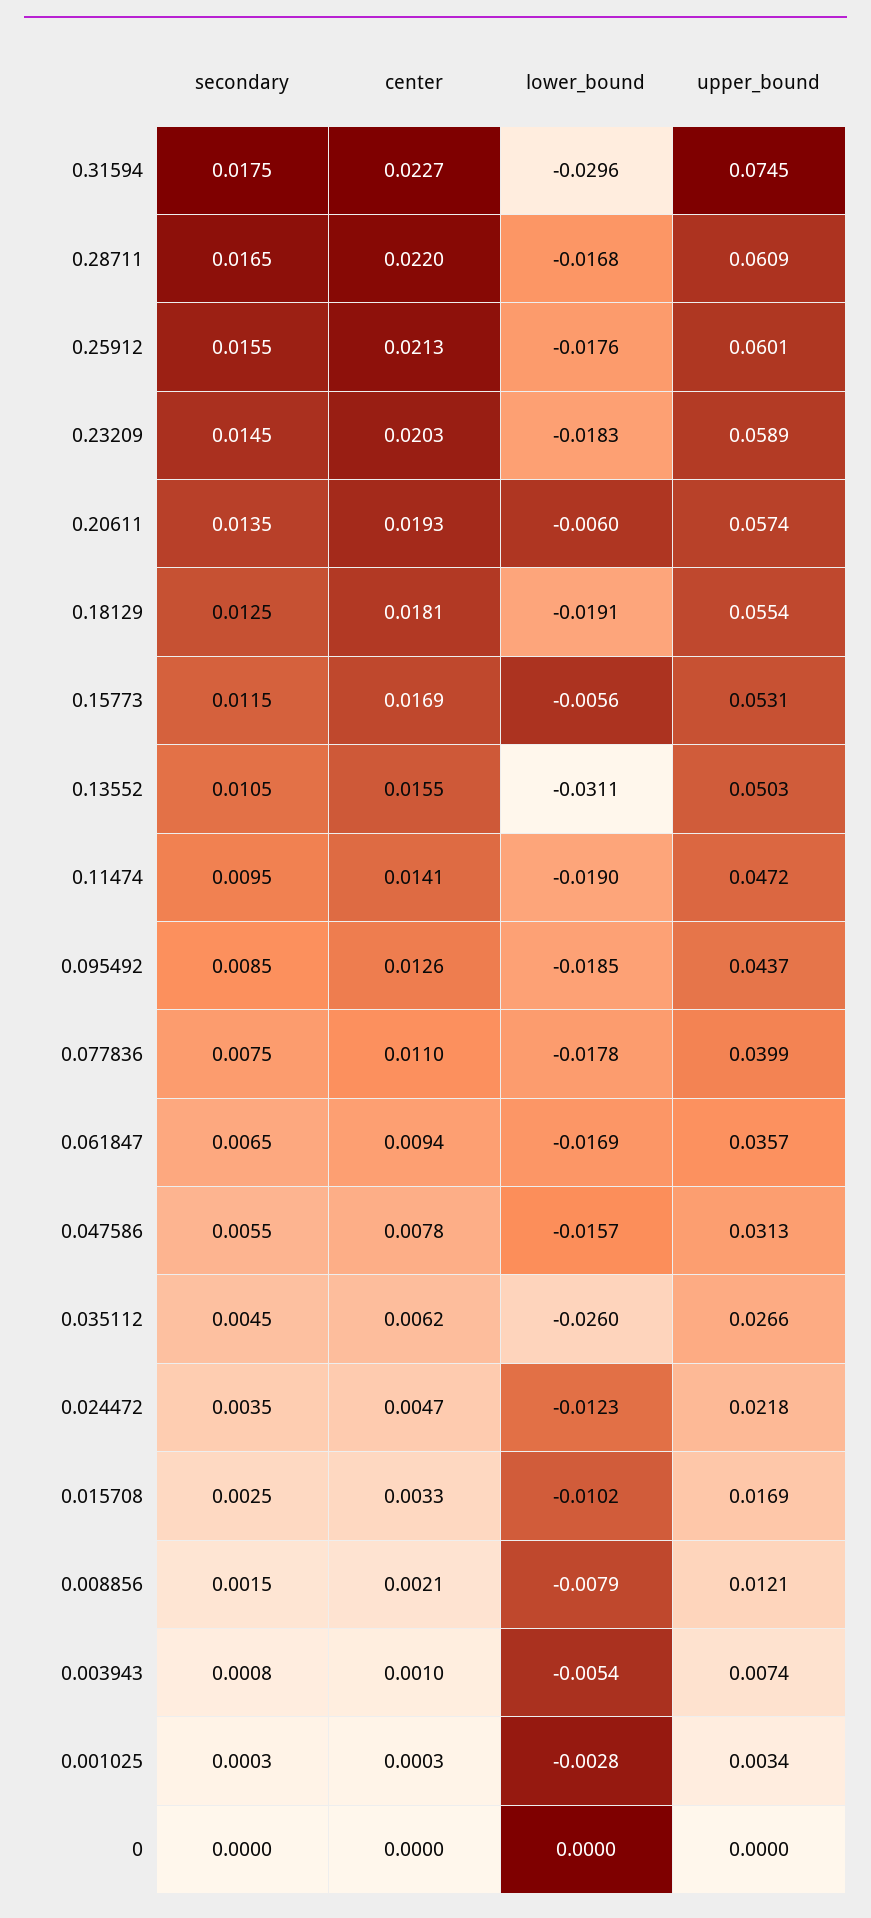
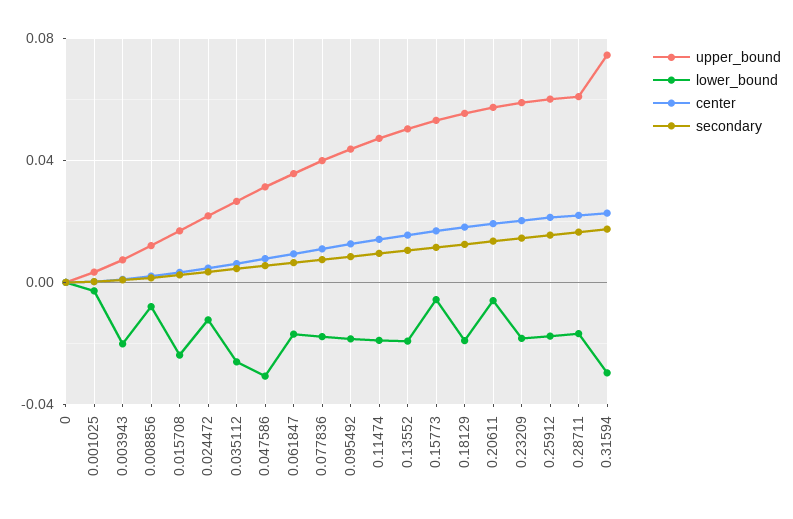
lower_bound, 0.13552: -0.0311 -> -0.02
lower_bound, 0.047586: -0.0157 -> -0.03
lower_bound, 0.015708: -0.0102 -> -0.025
lower_bound, 0.003943: -0.0054 -> -0.02

